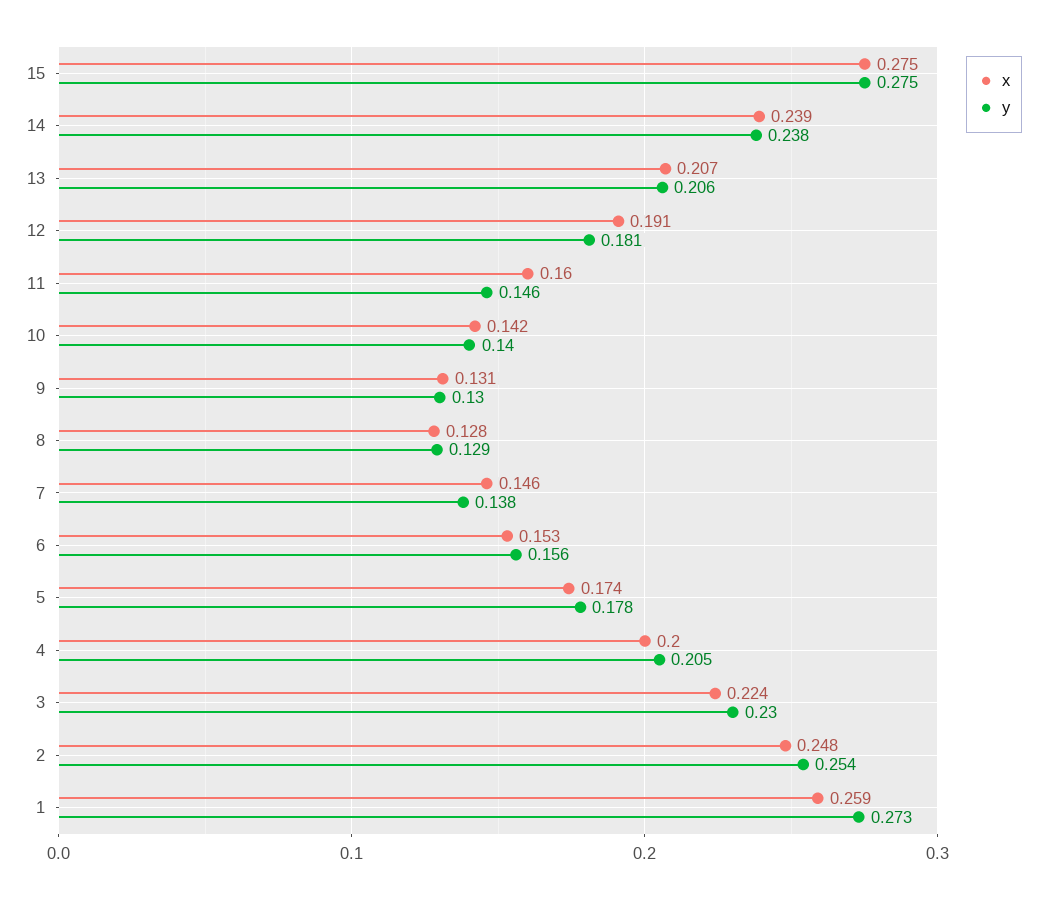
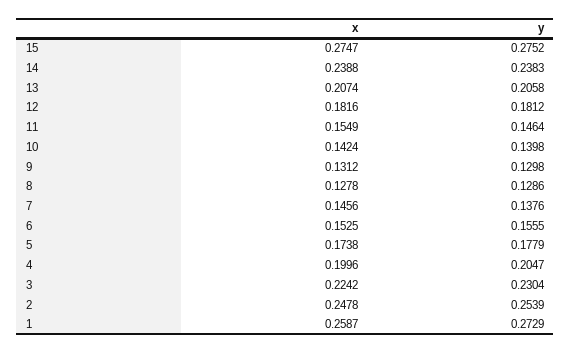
x, 12: 0.191 -> 0.1816
x, 11: 0.16 -> 0.1549

